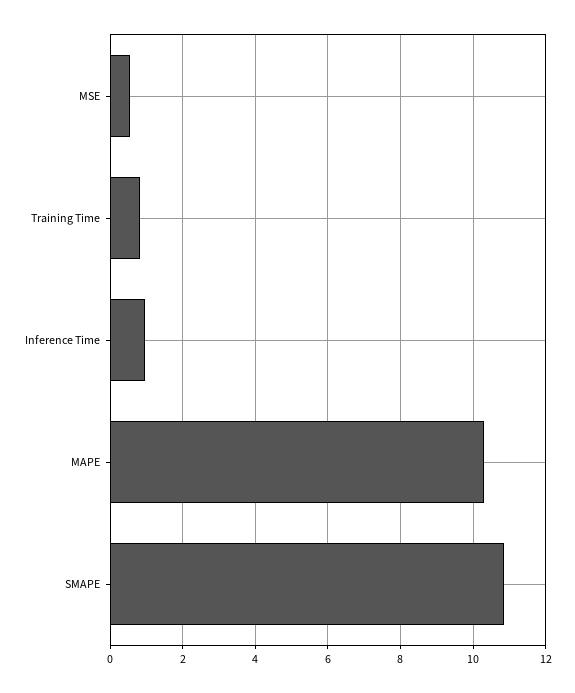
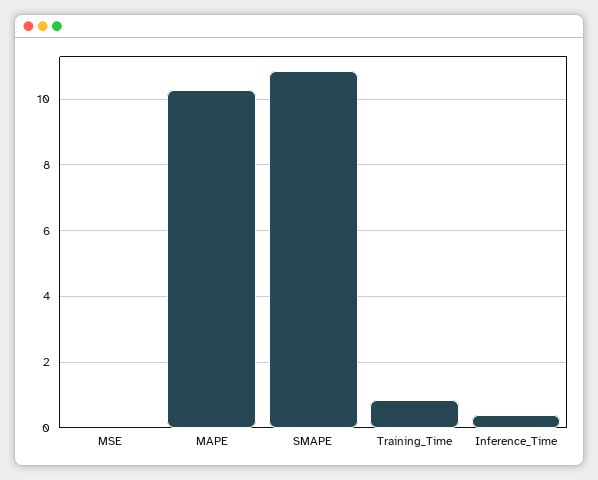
MSE: 0.6 -> 0
Inference Time: 1 -> 0.4

